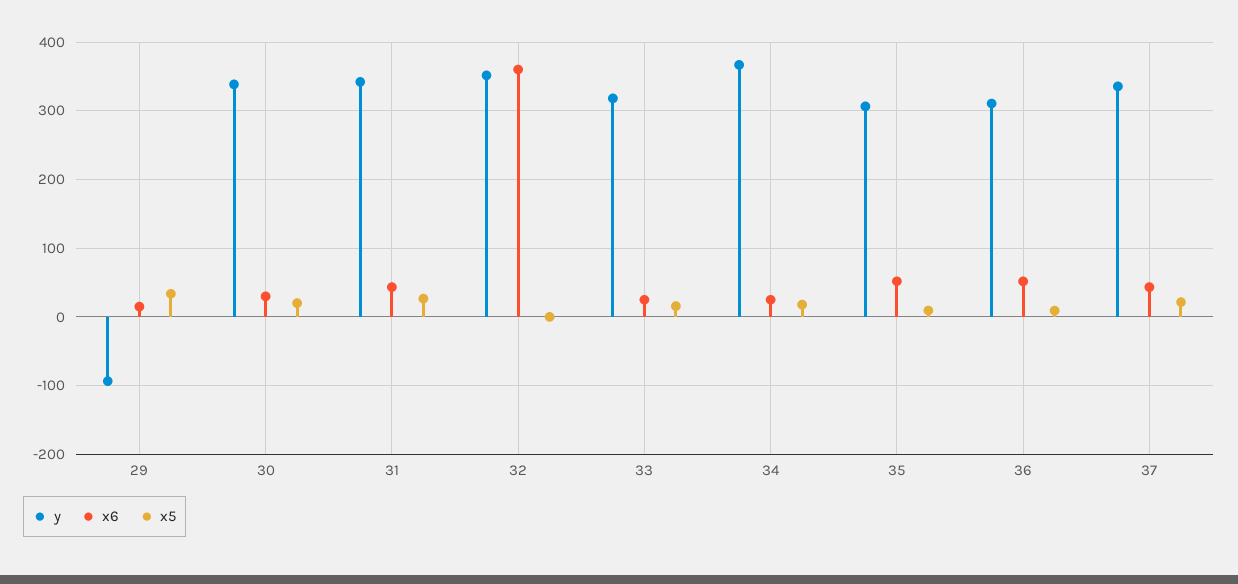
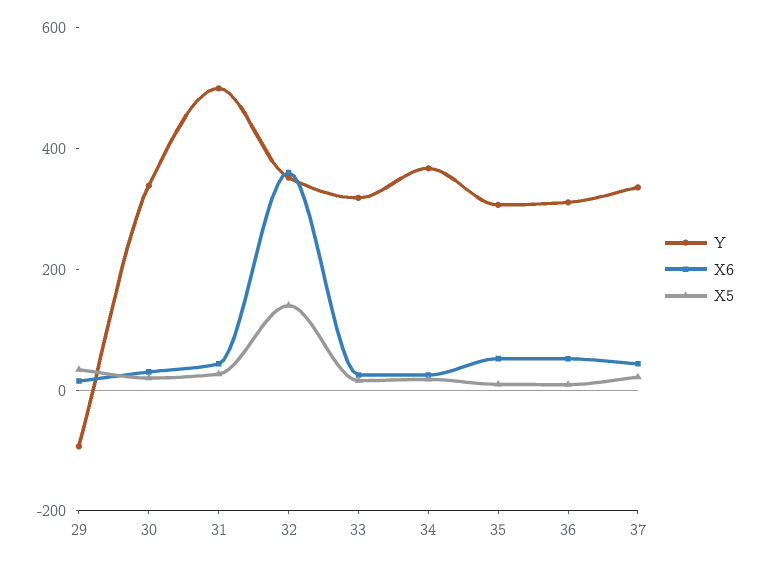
y, 31: 340 -> 500
x5, 32: 0 -> 150

